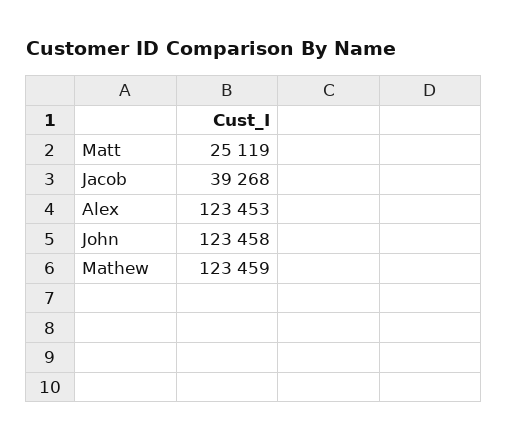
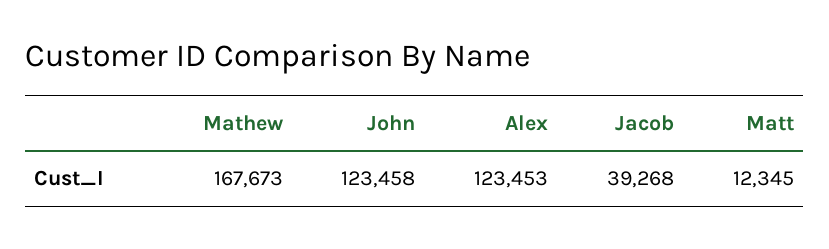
Matt: 25119 -> 12345
Mathew: 123459 -> 167673

